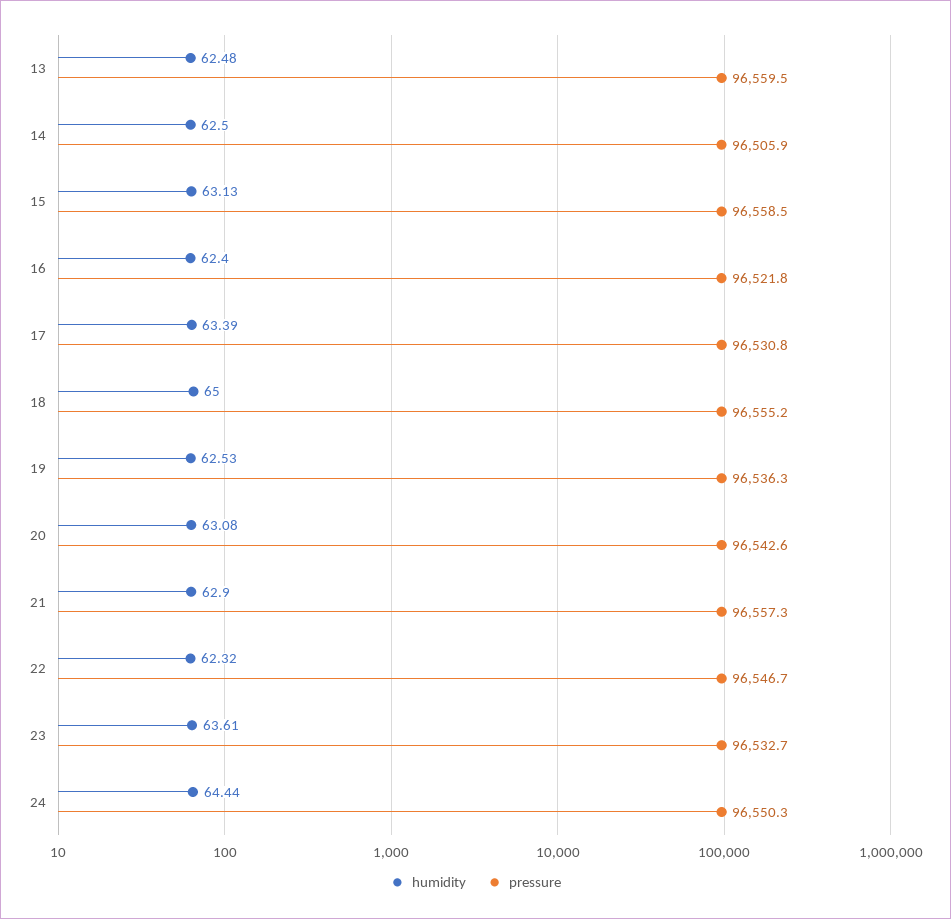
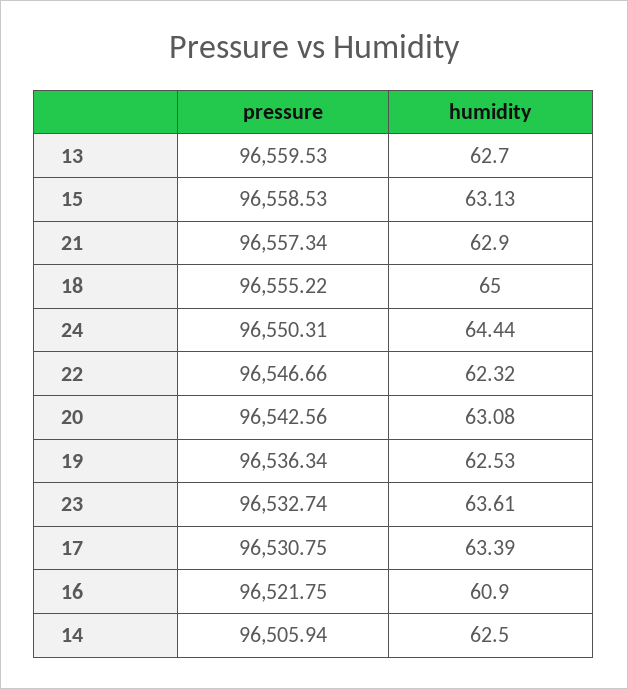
humidity, 13: 62.48 -> 62.7
humidity, 16: 62.4 -> 60.9

